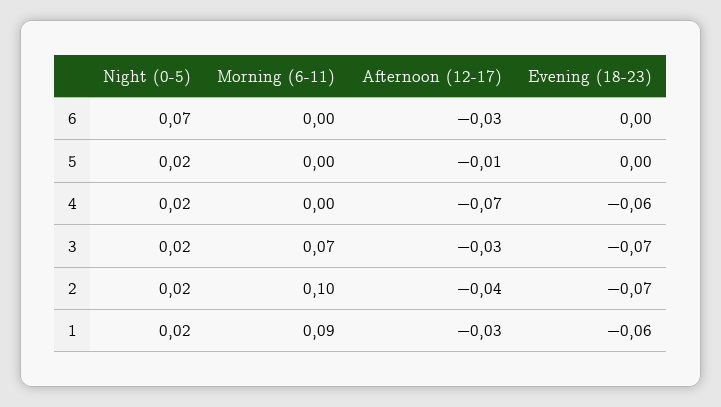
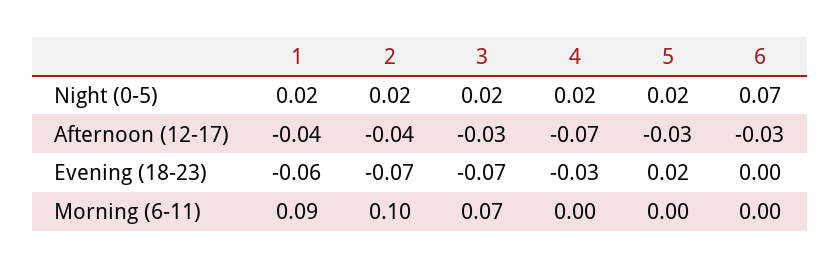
Afternoon (12-17), 5: -0.01 -> -0.03
Evening (18-23), 5: 0 -> 0.02
Evening (18-23), 4: -0.06 -> -0.03
Afternoon (12-17), 1: -0.03 -> -0.04

